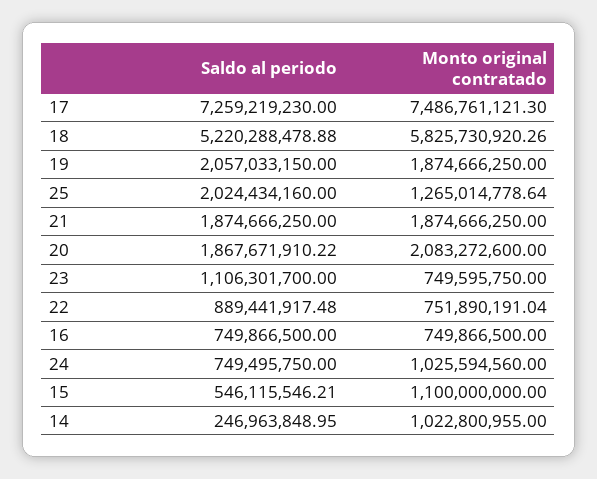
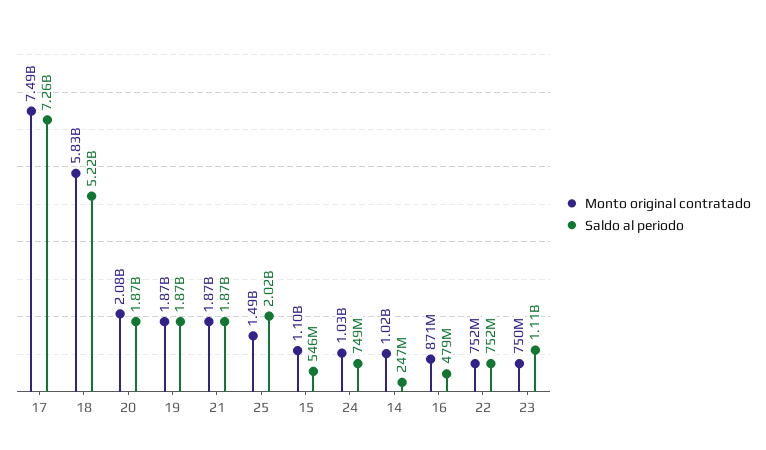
Saldo al periodo, 19: 2057033150 -> 1870000000
Monto original contratado, 25: 1265014778.64 -> 1490000000
Saldo al periodo, 22: 889441917.48 -> 752000000
Saldo al periodo, 16: 749866500 -> 479000000
Monto original contratado, 16: 749866500 -> 871000000

